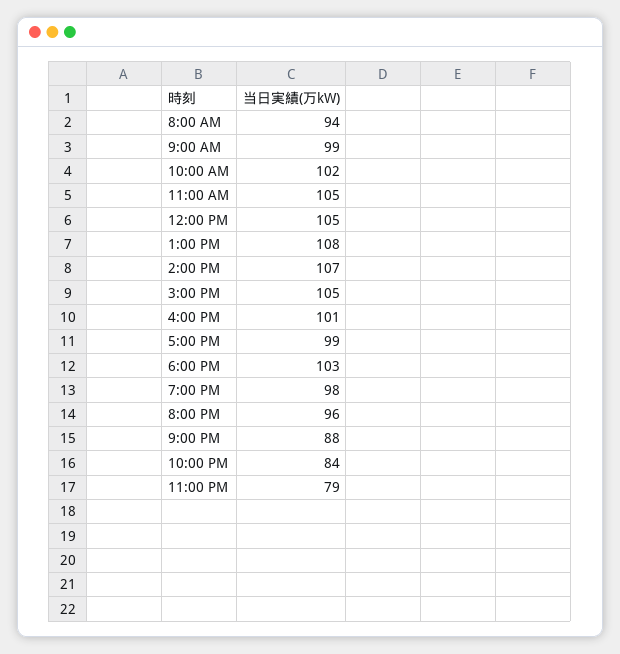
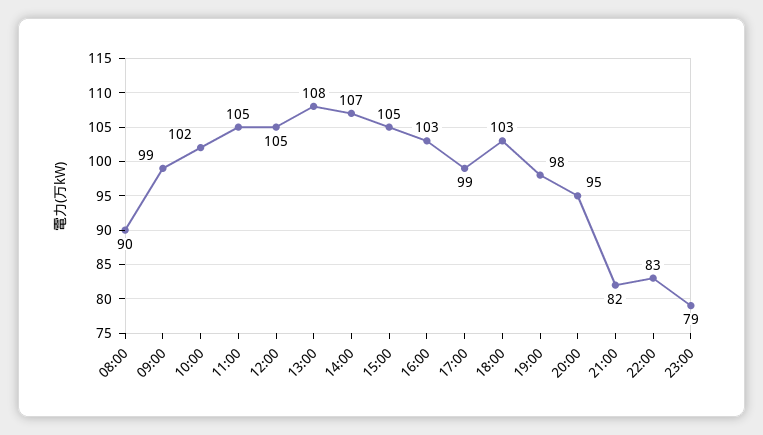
8:00 AM: 94 -> 90
4:00 PM: 101 -> 103
8:00 PM: 96 -> 95
9:00 PM: 88 -> 82
10:00 PM: 84 -> 83

